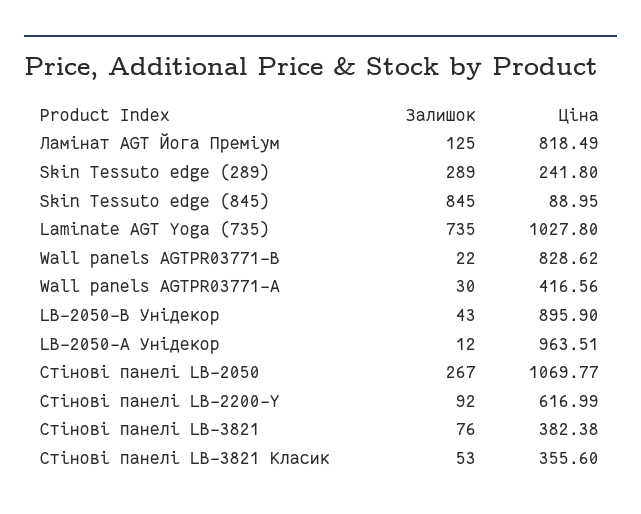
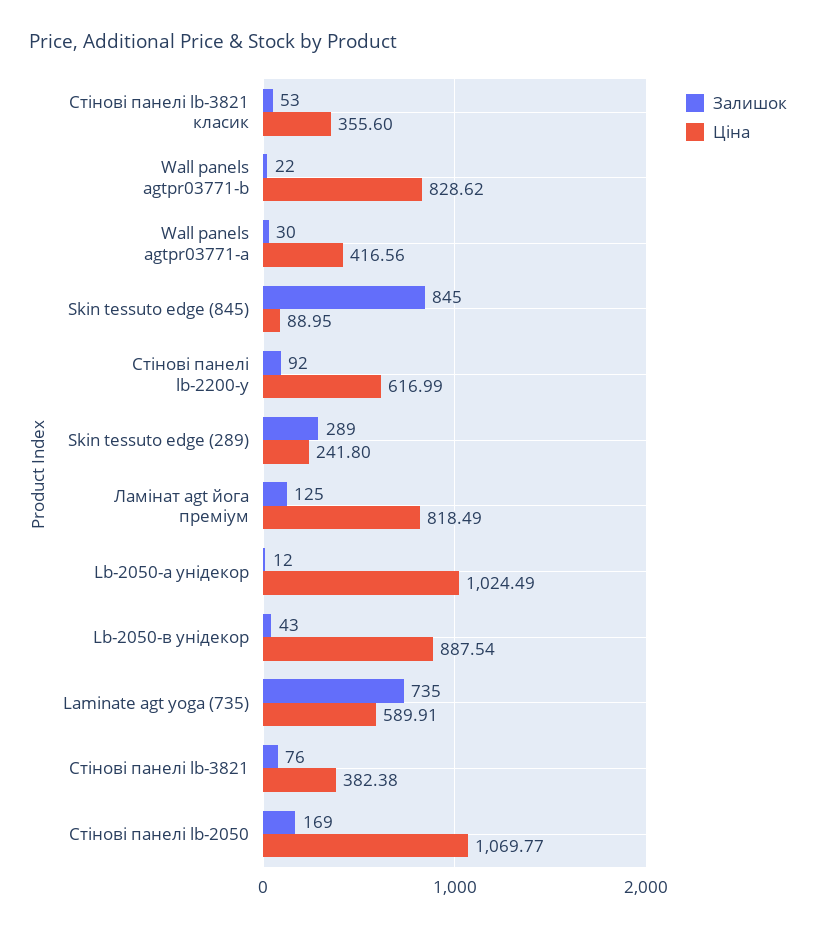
Ціна, Laminate AGT Yoga (735): 1027.8 -> 589.91
Ціна, LB-2050-В Унідекор: 895.9 -> 887.54
Ціна, LB-2050-А Унідекор: 963.51 -> 1024.49
Залишок, Стінові панелі LB-2050: 267 -> 169

